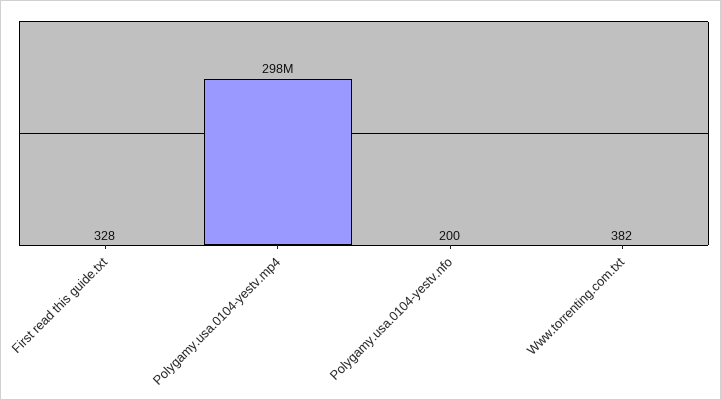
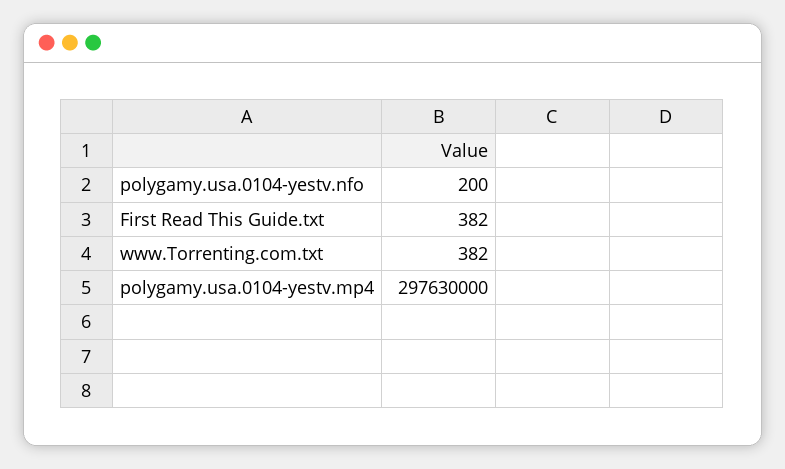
First read this guide.txt: 328 -> 382

